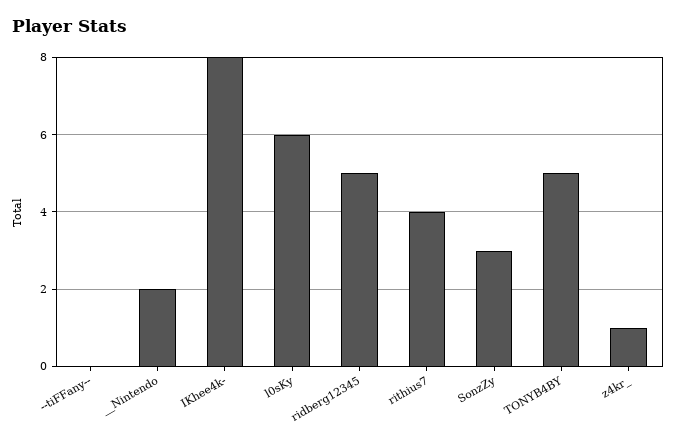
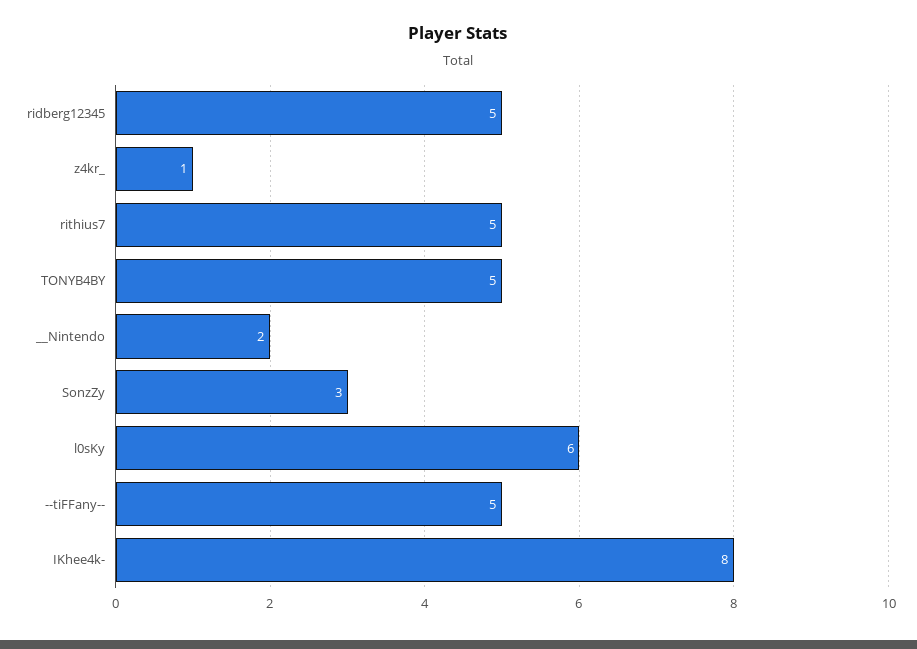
--tiFFany--: 0 -> 5
rithius7: 4 -> 5

